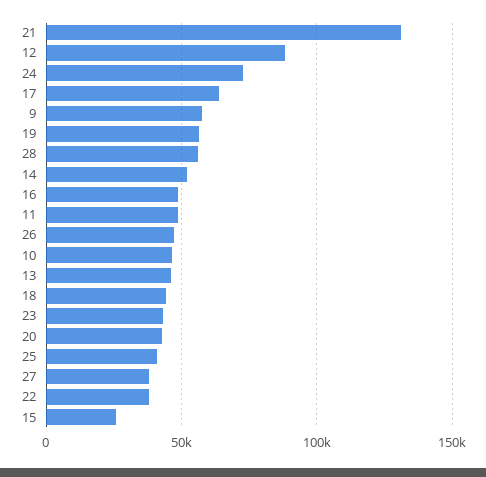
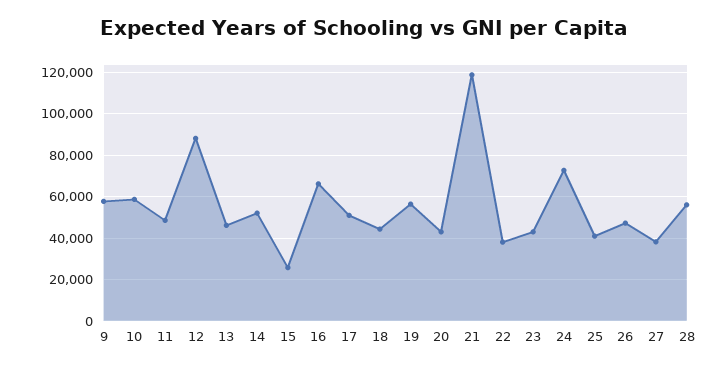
21: 130000 -> 120000
17: 65000 -> 50000
16: 50000 -> 65000
10: 45000 -> 60000

